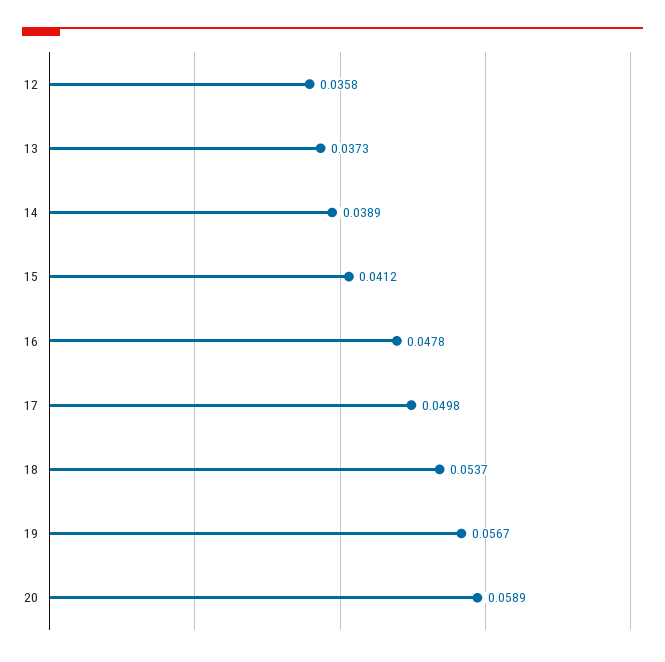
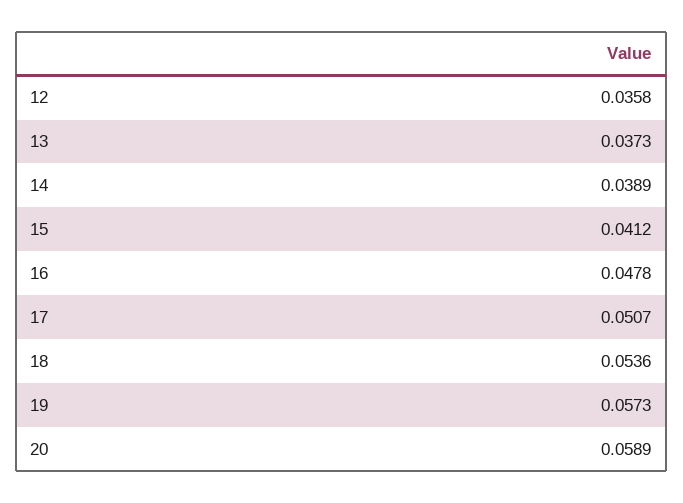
17: 0.0498 -> 0.0507
18: 0.0537 -> 0.0536
19: 0.0567 -> 0.0573

